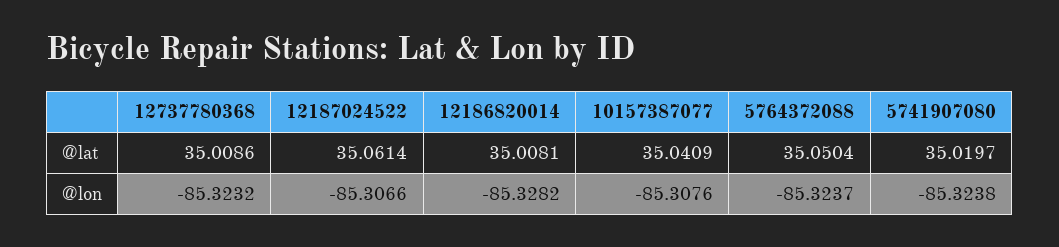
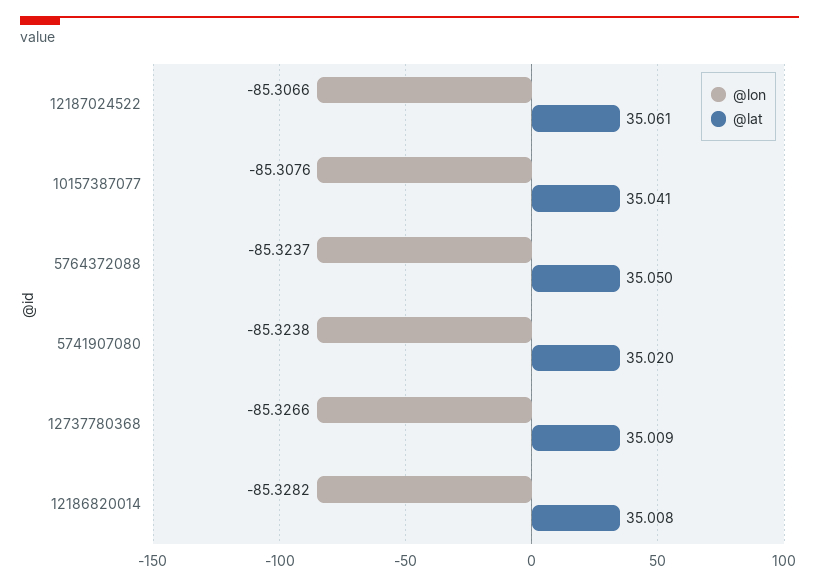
@lon, 12737780368: -85.3232 -> -85.3266

